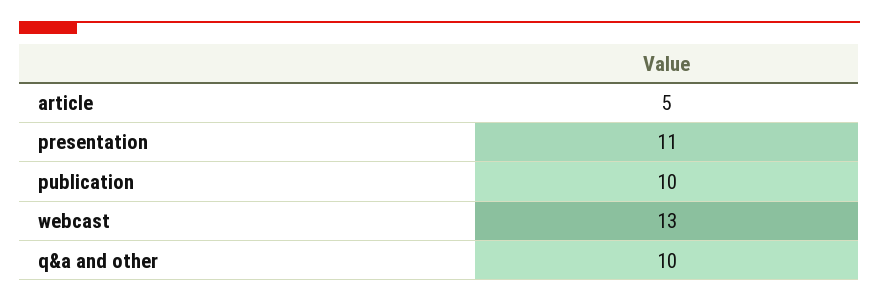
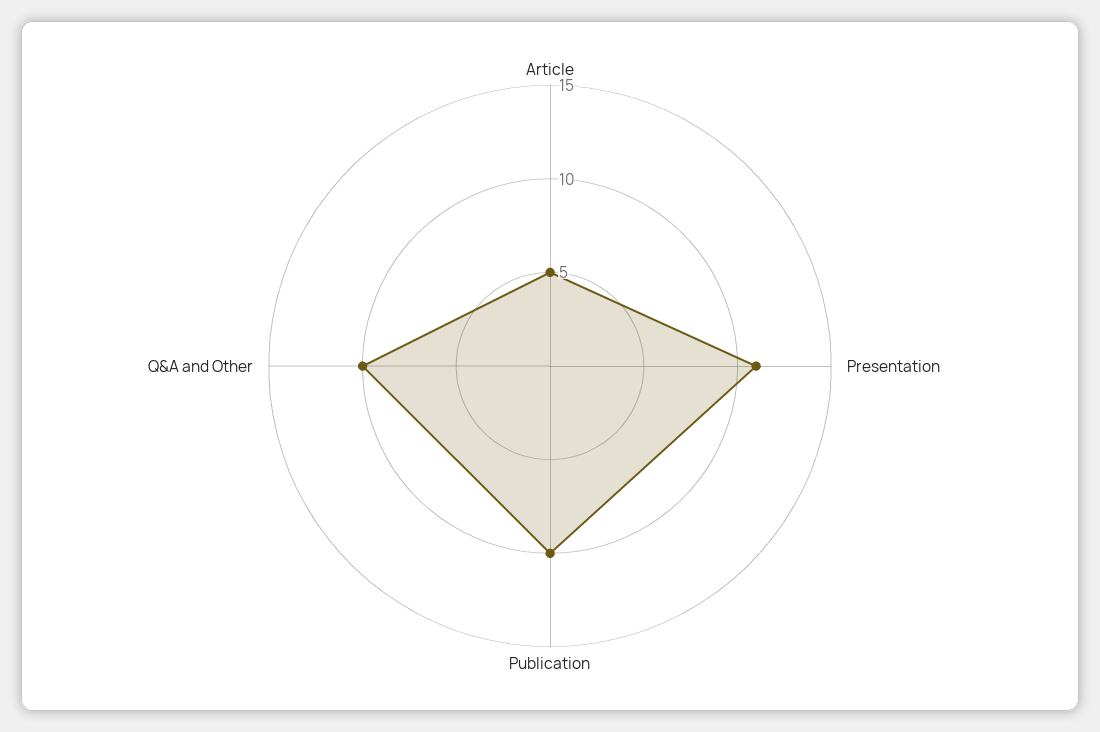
webcast: 13 -> none

